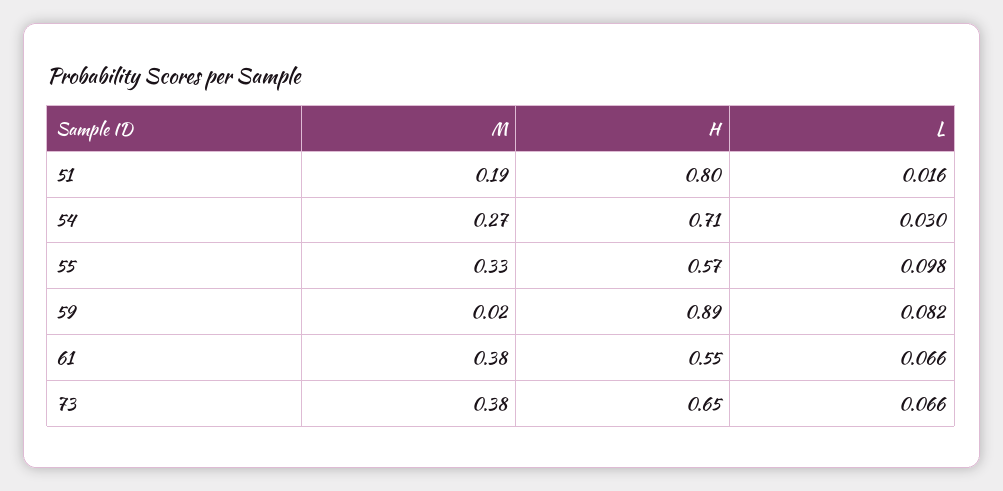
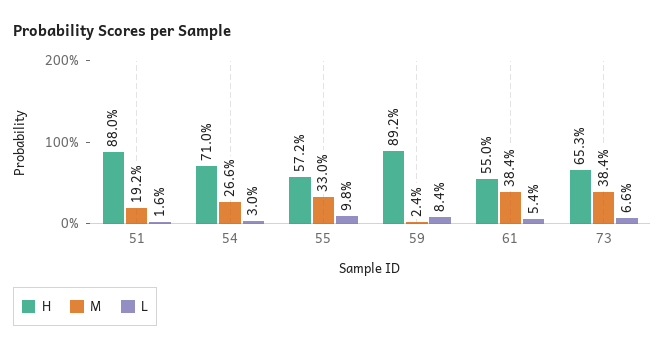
H, 51: 0.8 -> 0.88
L, 59: 0.082 -> 0.084
L, 61: 0.066 -> 0.054

